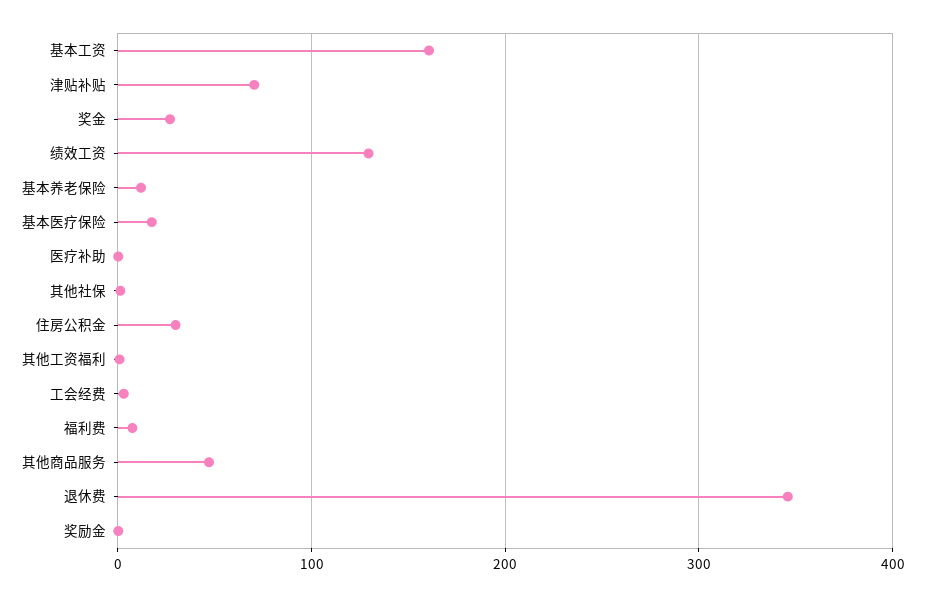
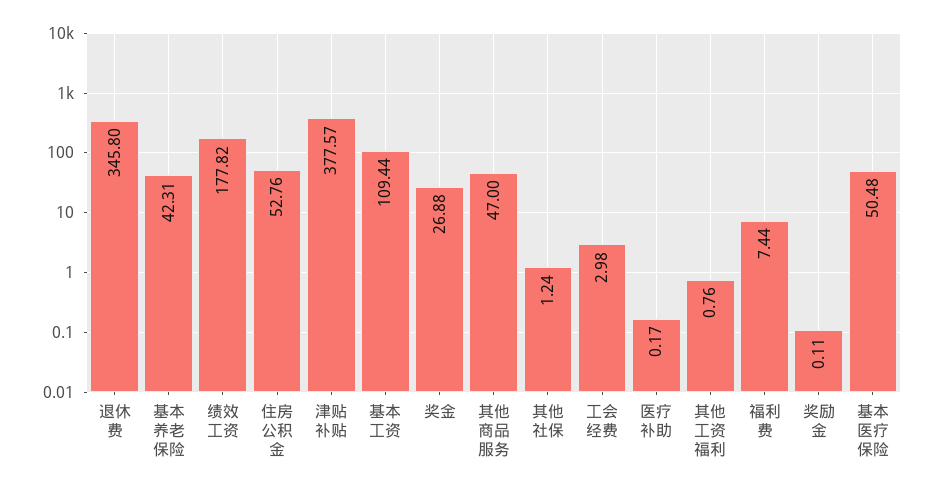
基本工资: 160 -> 109.44
津贴补贴: 70 -> 377.57
绩效工资: 130 -> 177.82
基本养老保险: 10 -> 42.31
基本医疗保险: 20 -> 50.48
住房公积金: 30 -> 52.76

